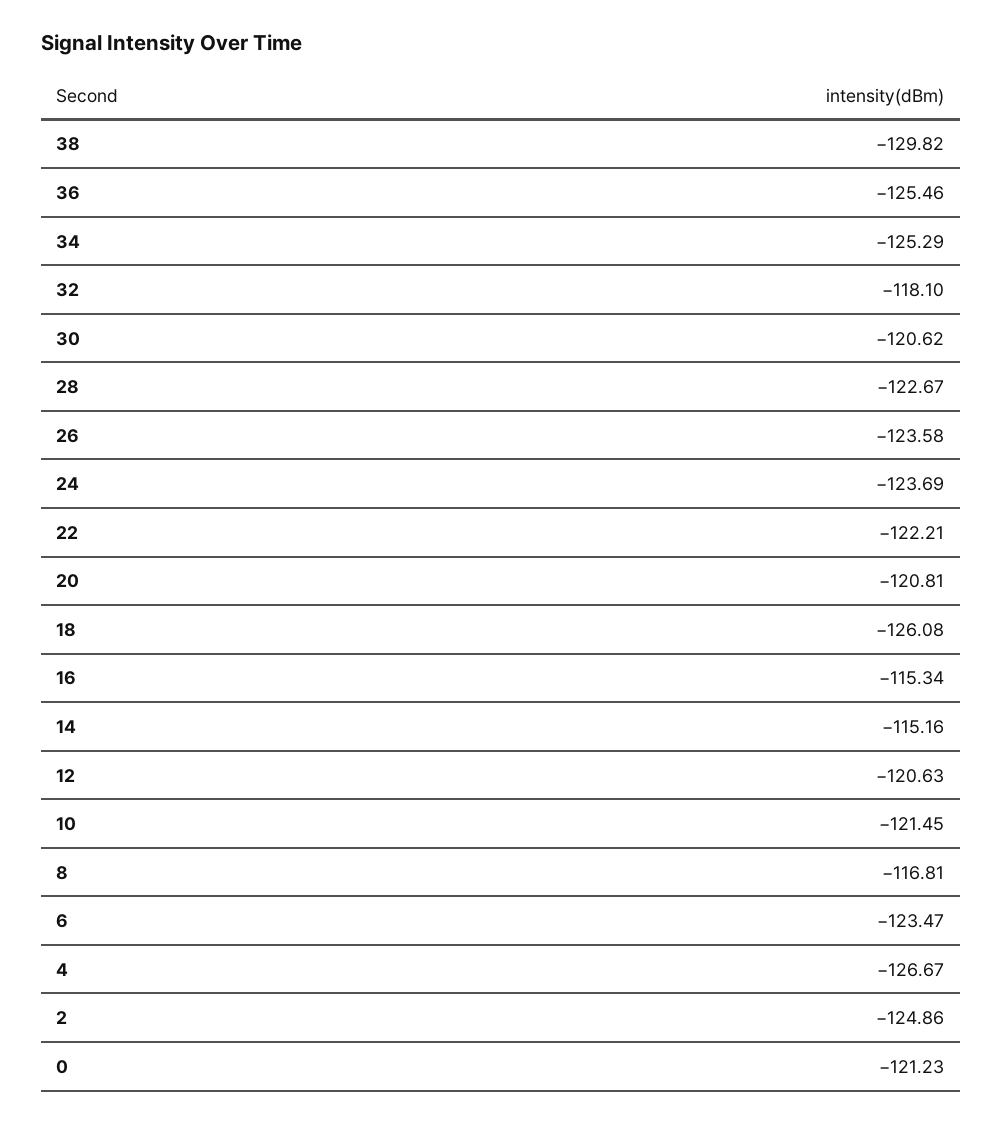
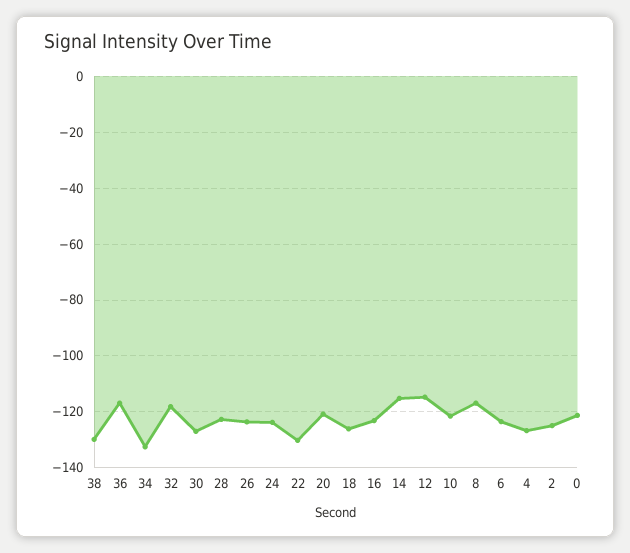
36: -125.46 -> -117.5
34: -125.29 -> -132.5
30: -120.62 -> -127.5
22: -122.21 -> -130
16: -115.34 -> -122.5
12: -120.63 -> -115

